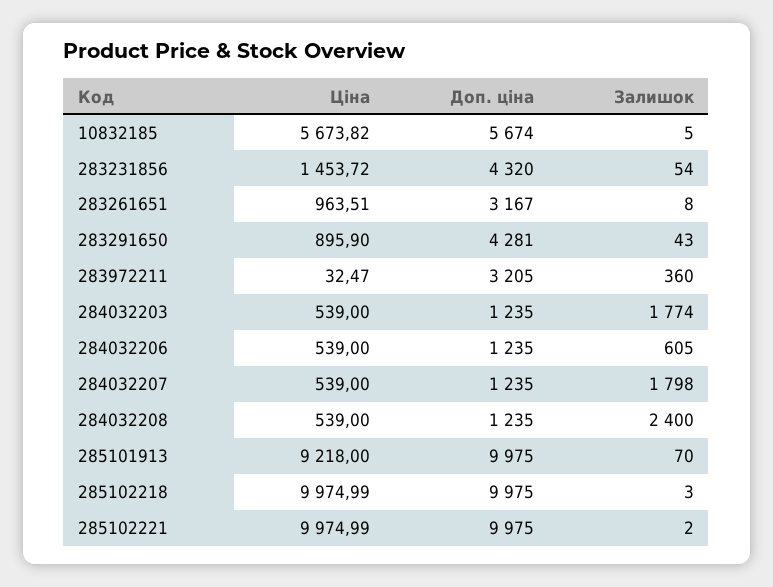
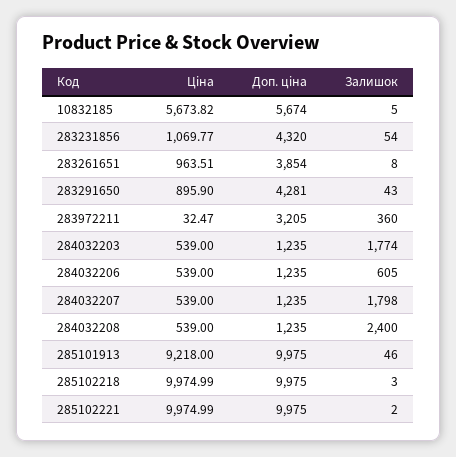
Ціна, 283231856: 1453.72 -> 1069.77
Доп. ціна, 283261651: 3167 -> 3854
Залишок, 285101913: 70 -> 46

